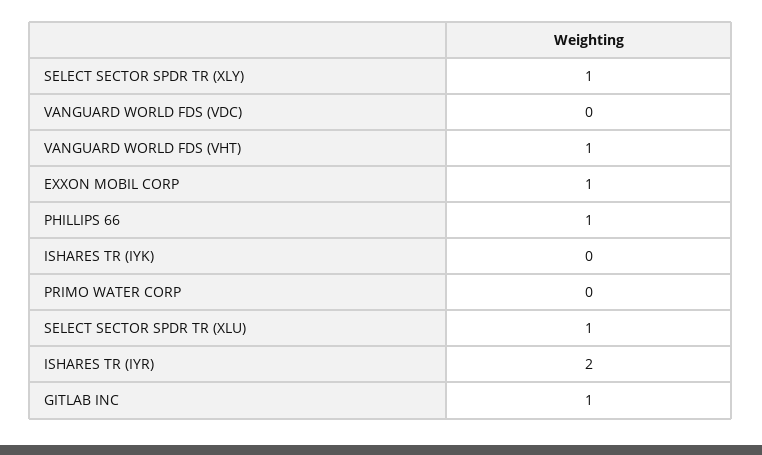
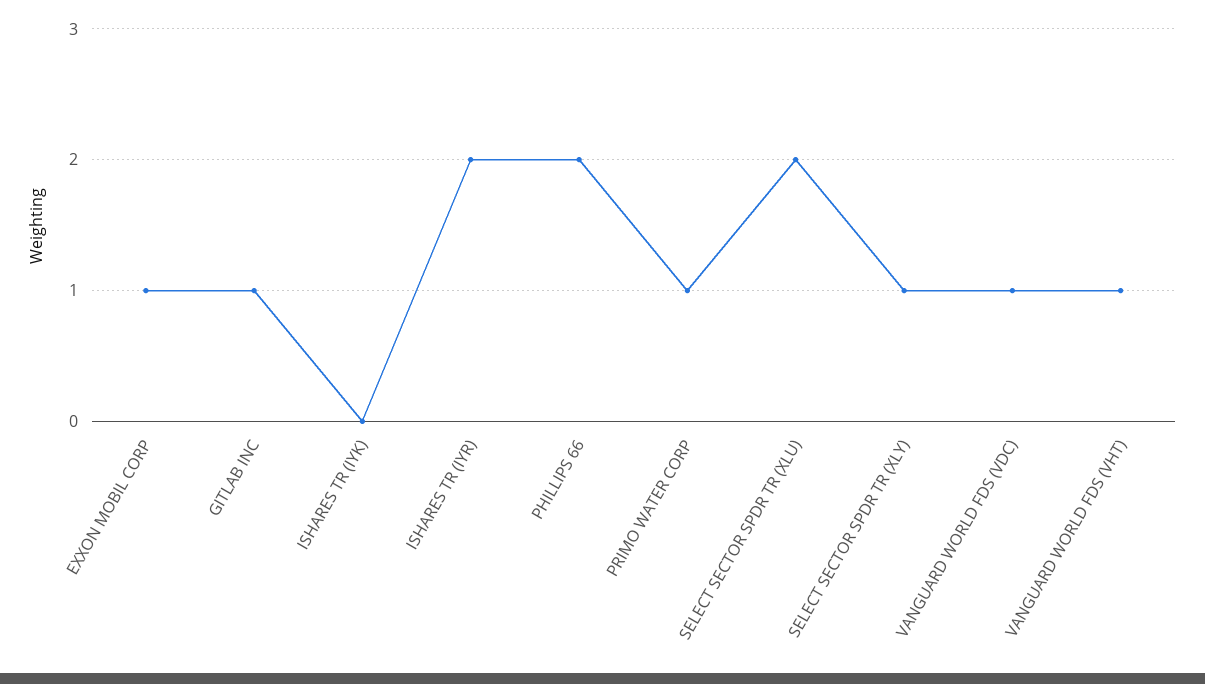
VANGUARD WORLD FDS (VDC): 0 -> 1
PHILLIPS 66: 1 -> 2
PRIMO WATER CORP: 0 -> 1
SELECT SECTOR SPDR TR (XLU): 1 -> 2

